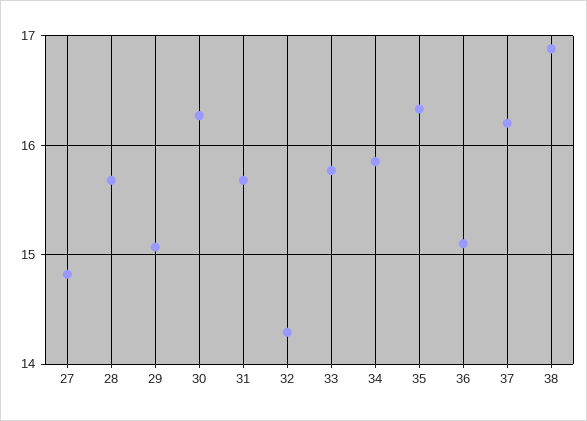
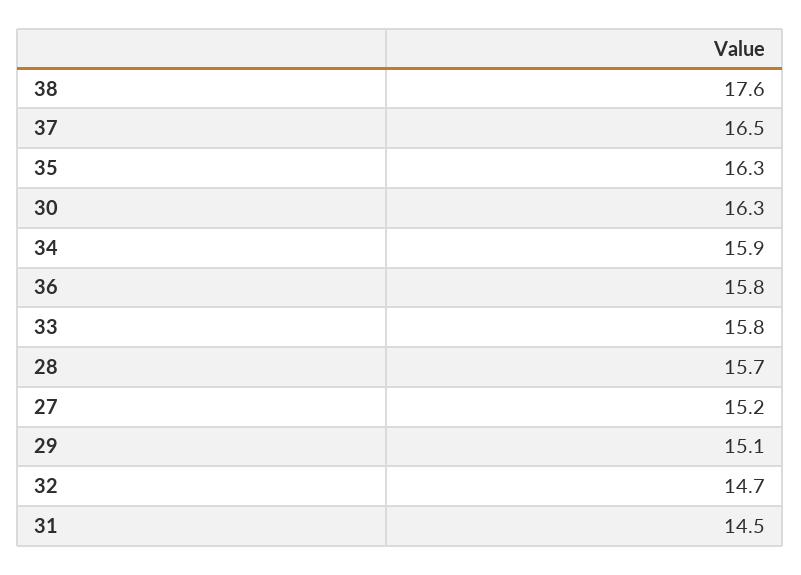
27: 14.8 -> 15.2
31: 15.7 -> 14.5
32: 14.3 -> 14.7
36: 15.1 -> 15.8
37: 16.2 -> 16.5
38: 16.9 -> 17.6

